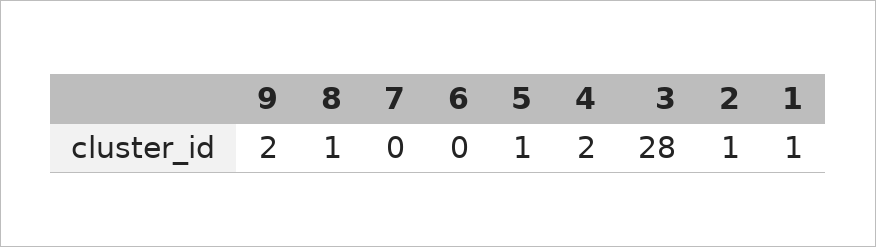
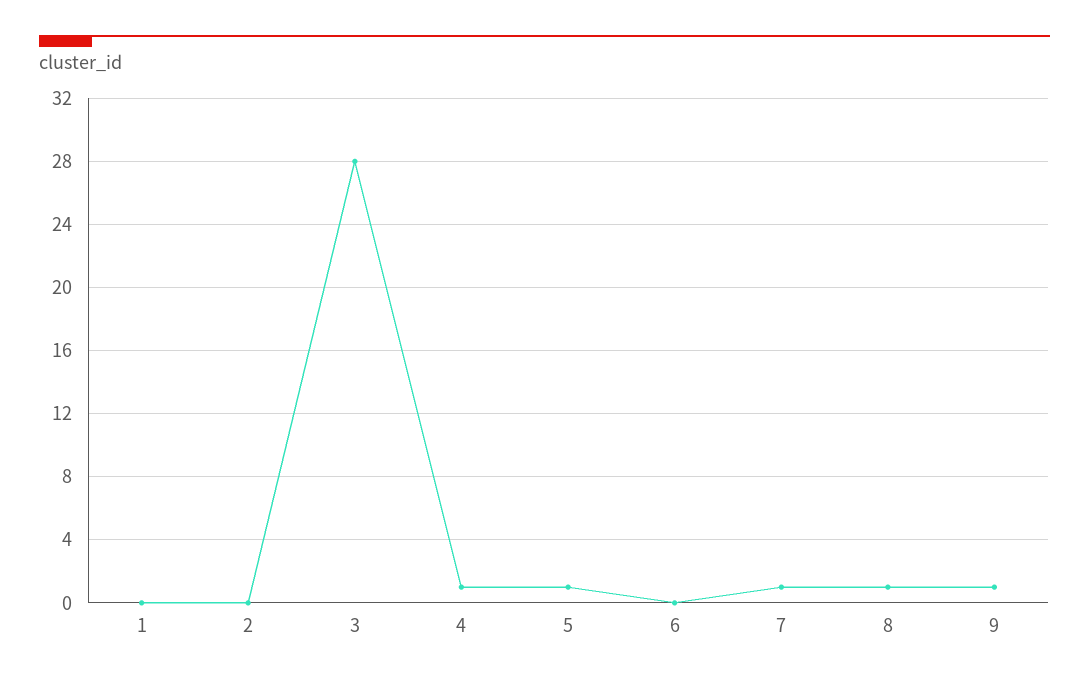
9: 2 -> 1
7: 0 -> 1
4: 2 -> 1
2: 1 -> 0
1: 1 -> 0

